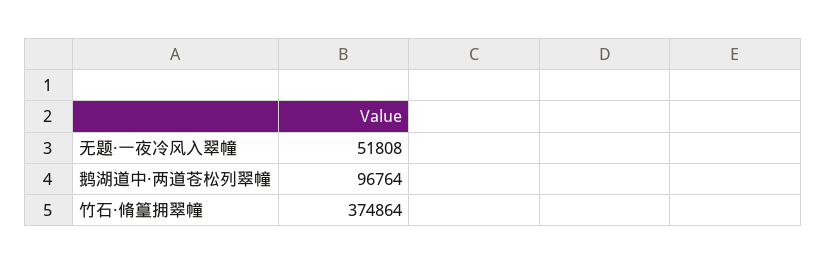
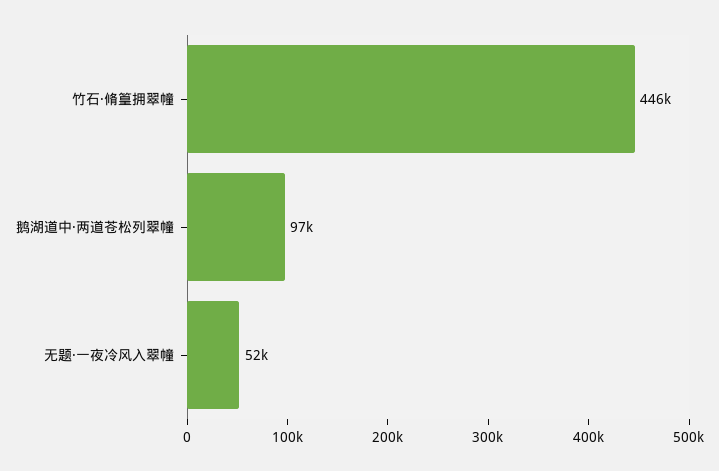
竹石·脩篁拥翠幢: 374864 -> 446000

